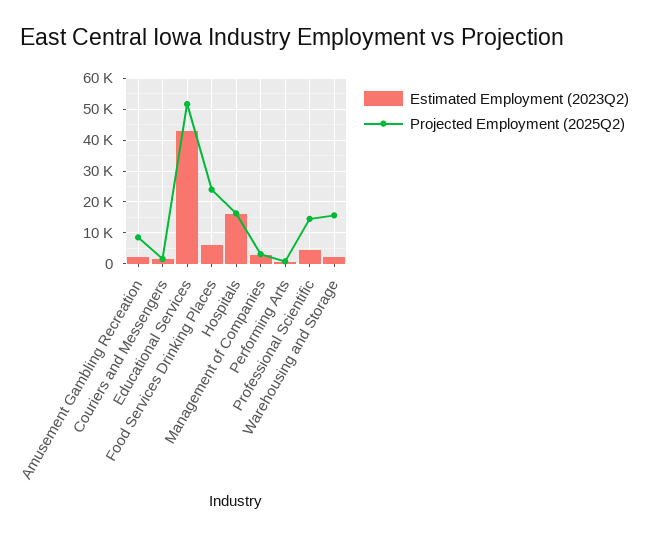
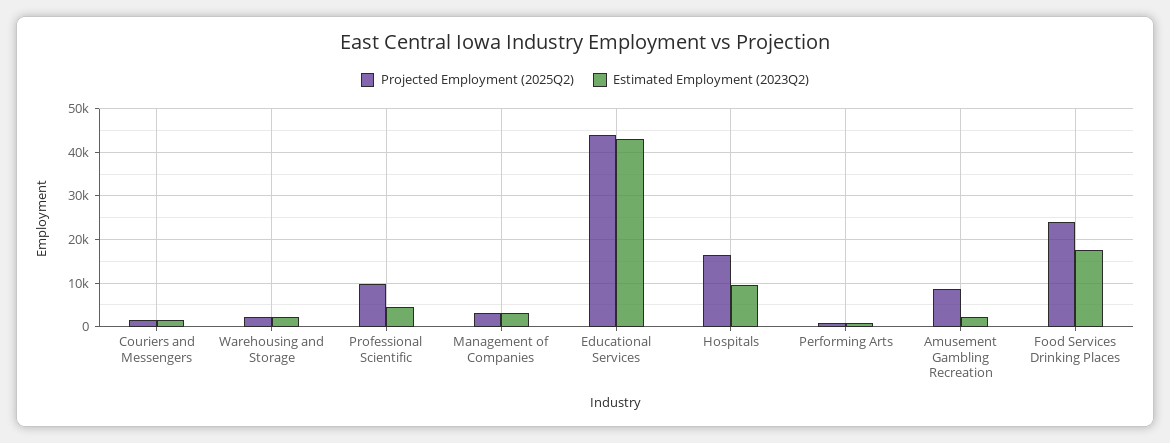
Projected Employment (2025Q2), Educational Services: 52000 -> 44000
Estimated Employment (2023Q2), Food Services Drinking Places: 6000 -> 18000
Estimated Employment (2023Q2), Hospitals: 16000 -> 10000
Projected Employment (2025Q2), Professional Scientific: 14000 -> 10000
Projected Employment (2025Q2), Warehousing and Storage: 16000 -> 2000

